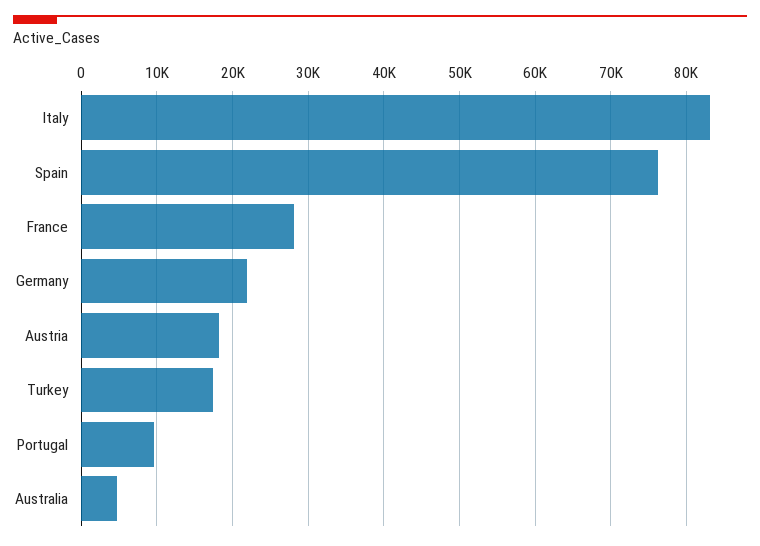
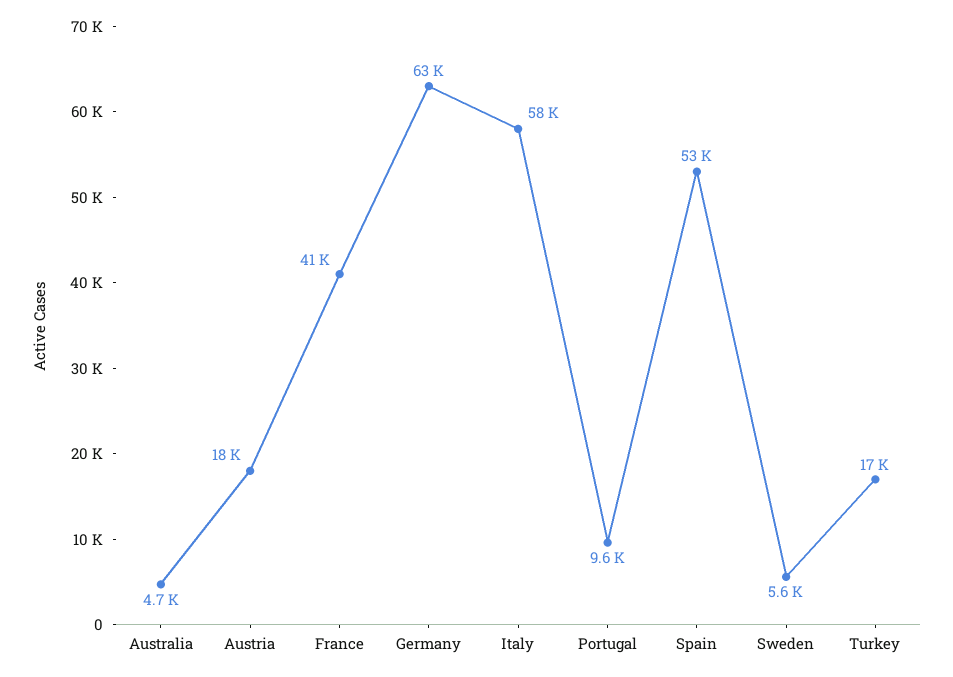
Italy: 83000 -> 58000
Spain: 76000 -> 53000
France: 28000 -> 41000
Germany: 22000 -> 63000
Sweden: none -> 5600

